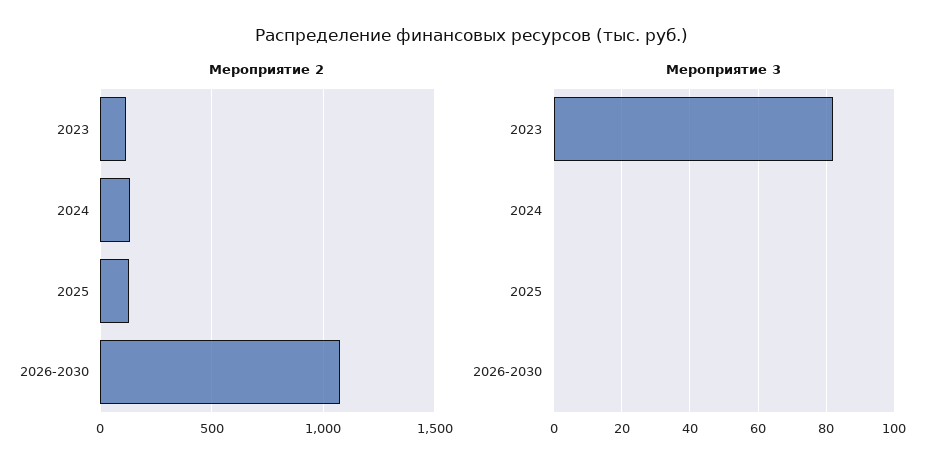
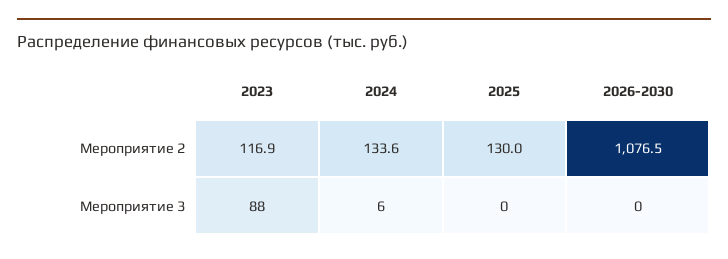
Мероприятие 3, 2023: 82 -> 88
Мероприятие 3, 2024: 0 -> 6

